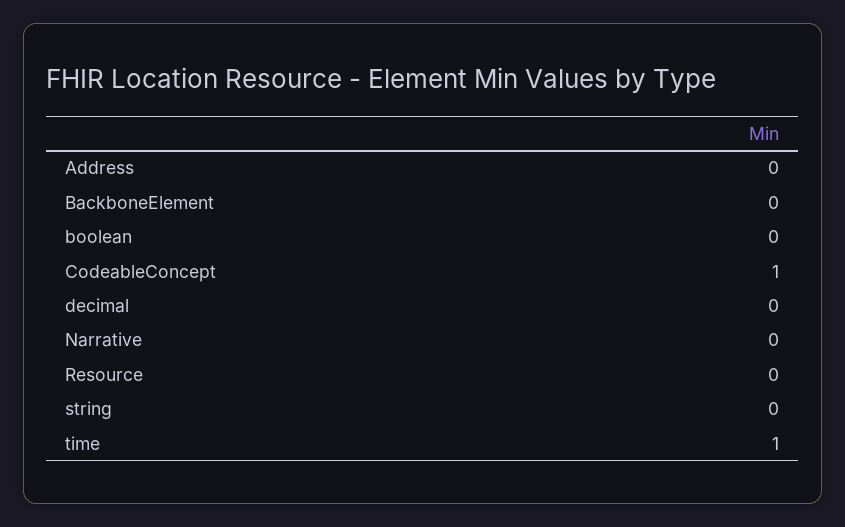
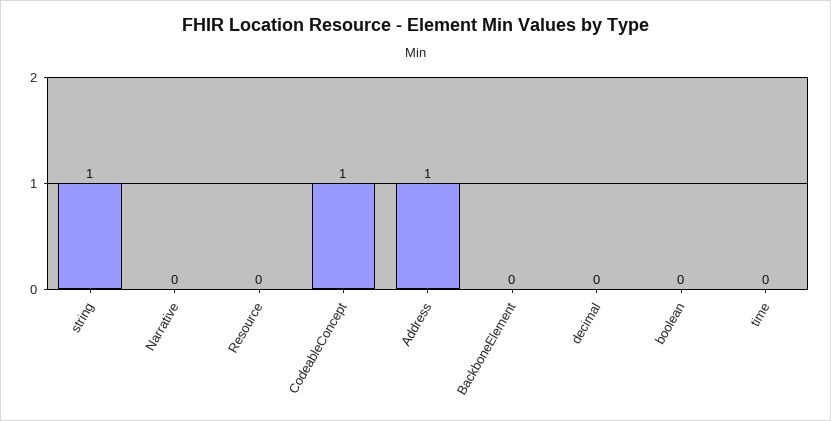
Address: 0 -> 1
string: 0 -> 1
time: 1 -> 0

